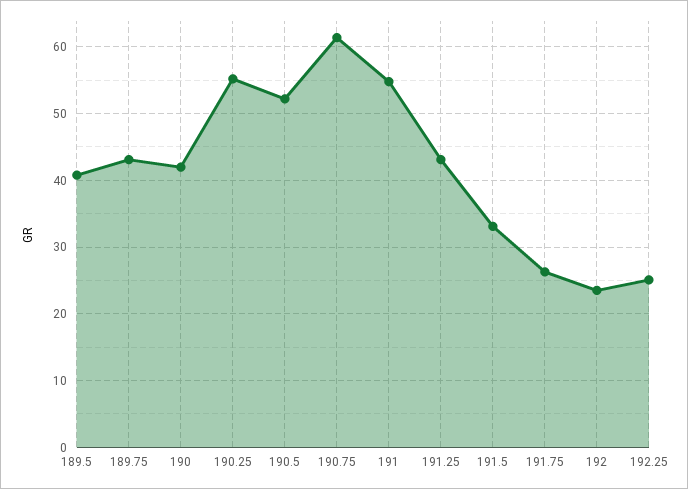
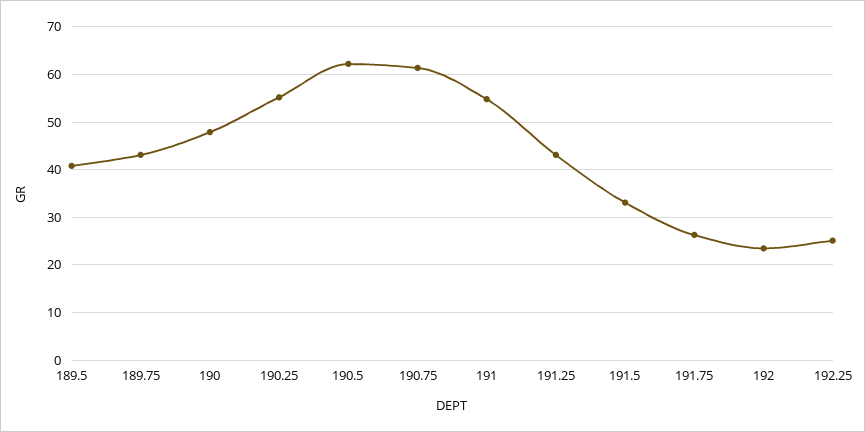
190: 42 -> 48
190.5: 52 -> 62

